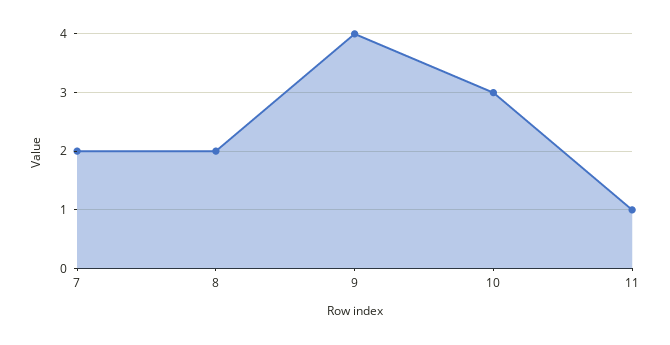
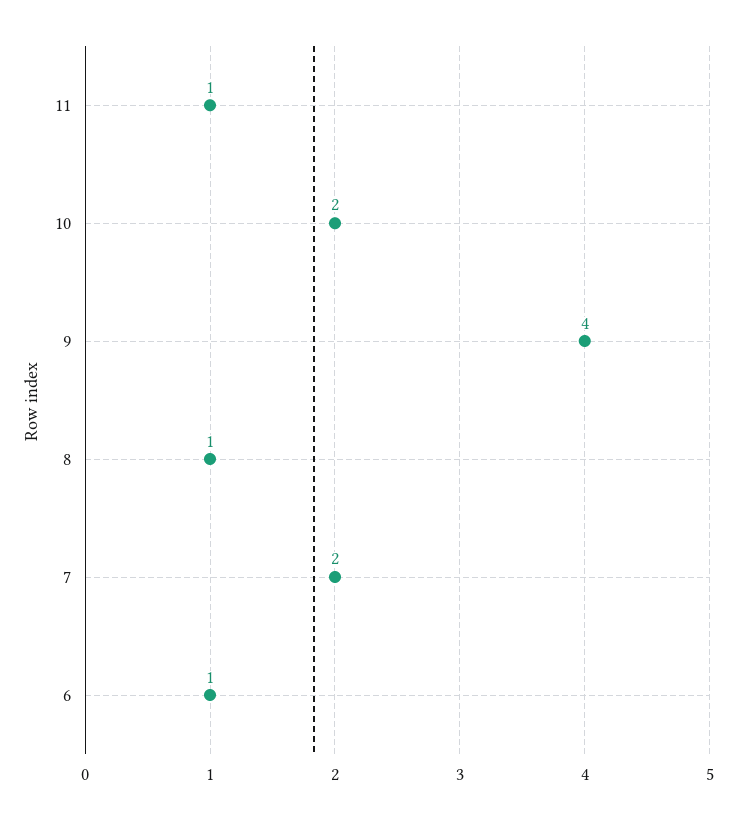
8: 2 -> 1
10: 3 -> 2
6: none -> 1

